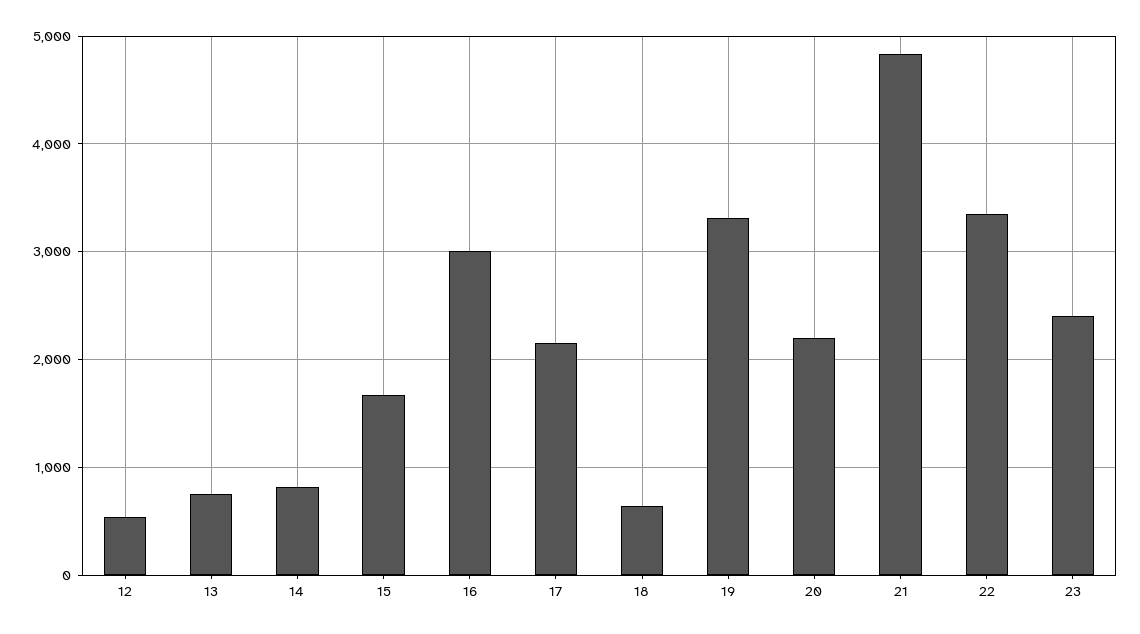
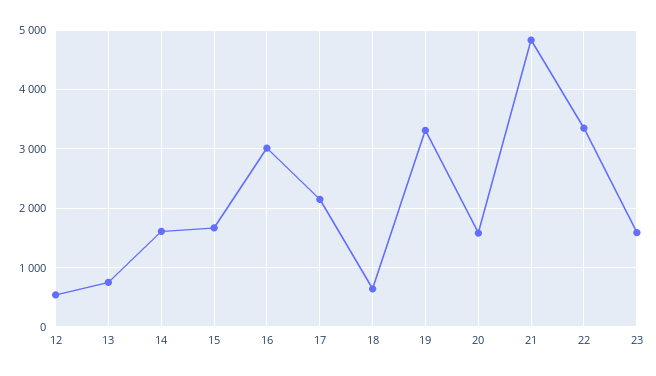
14: 800 -> 1600
20: 2200 -> 1600
23: 2400 -> 1600

